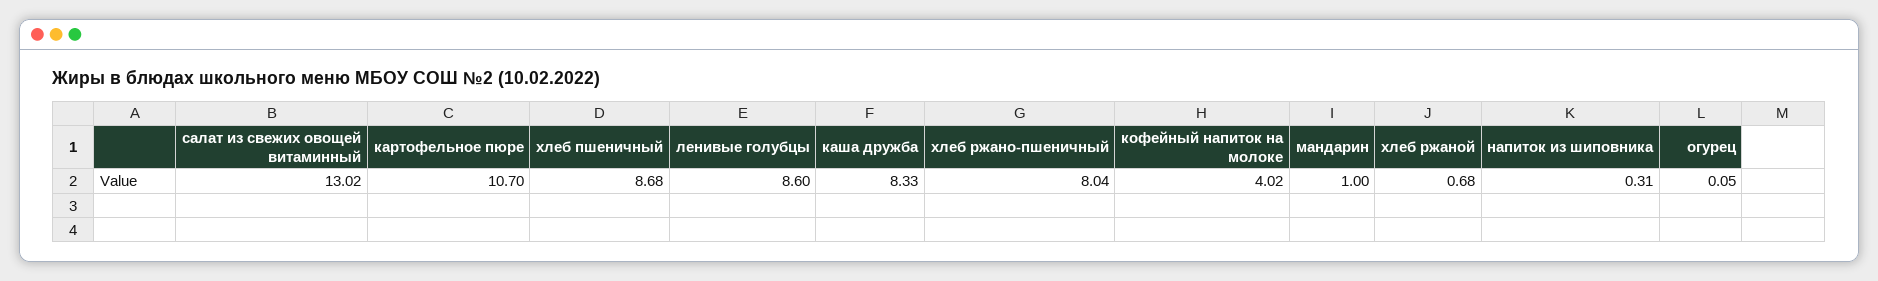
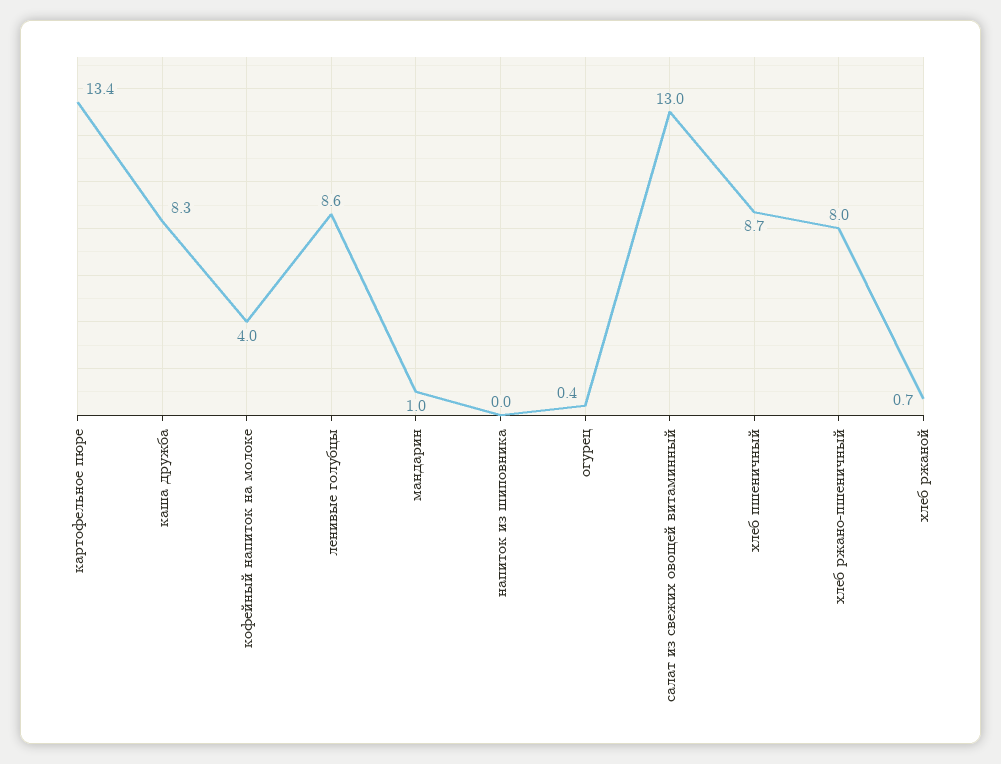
картофельное пюре: 10.7 -> 13.4
напиток из шиповника: 0.31 -> 0
огурец: 0.05 -> 0.4

